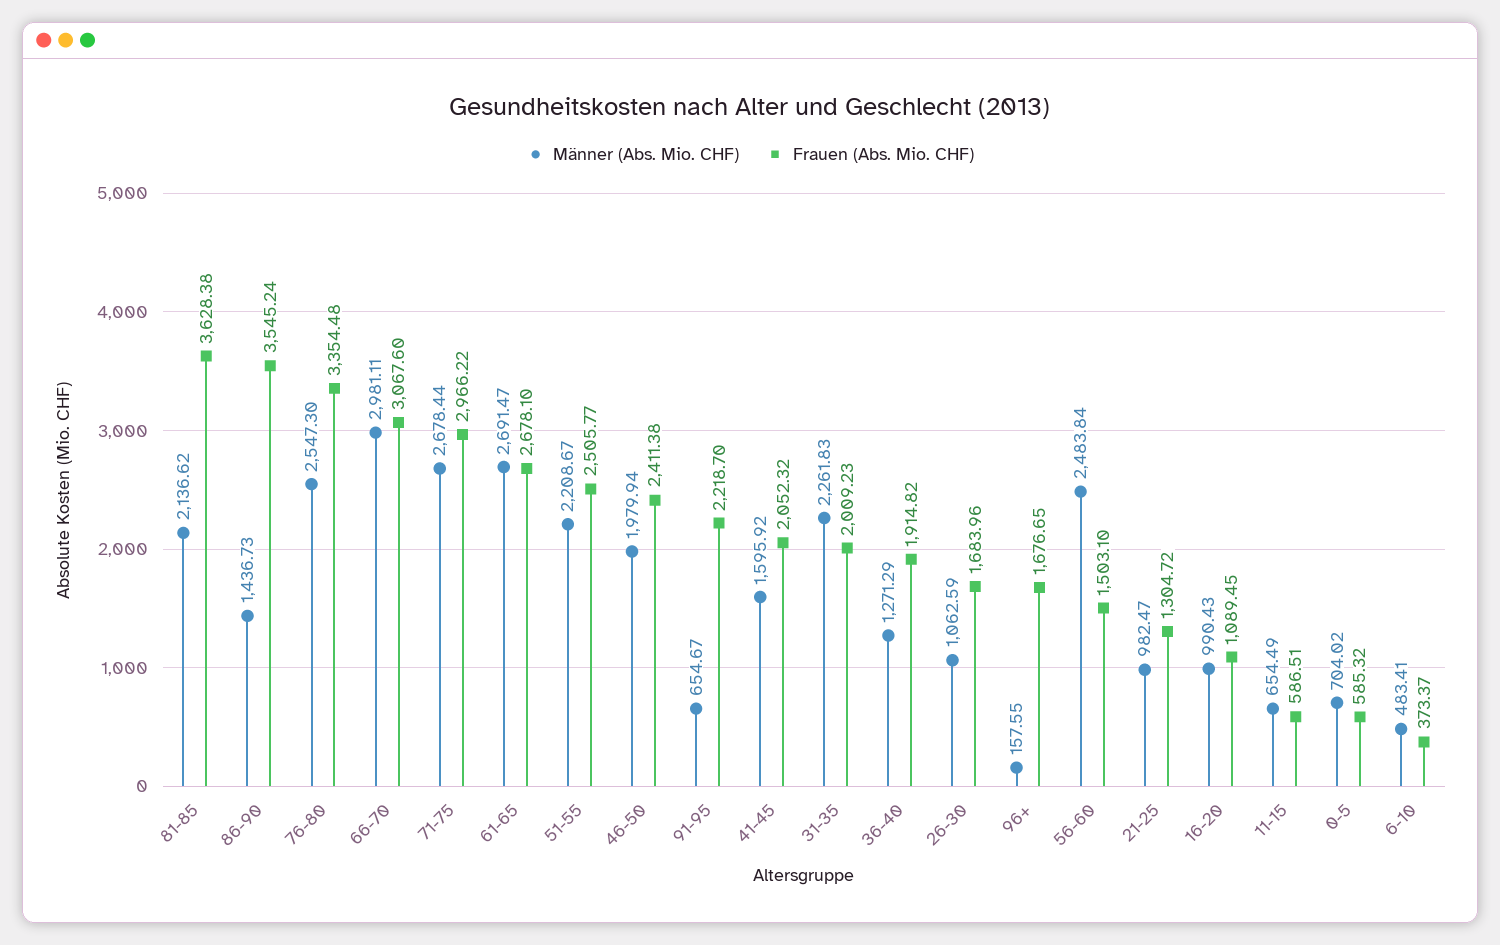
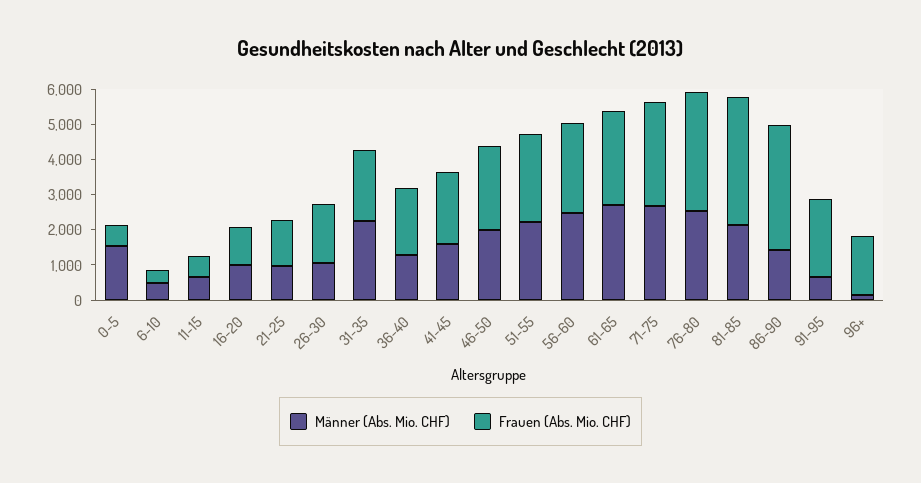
Männer (Abs. Mio. CHF), 66-70: 2981.11 -> none
Frauen (Abs. Mio. CHF), 66-70: 3067.6 -> none
Frauen (Abs. Mio. CHF), 56-60: 1503.1 -> 2500
Männer (Abs. Mio. CHF), 0-5: 704.02 -> 1500

